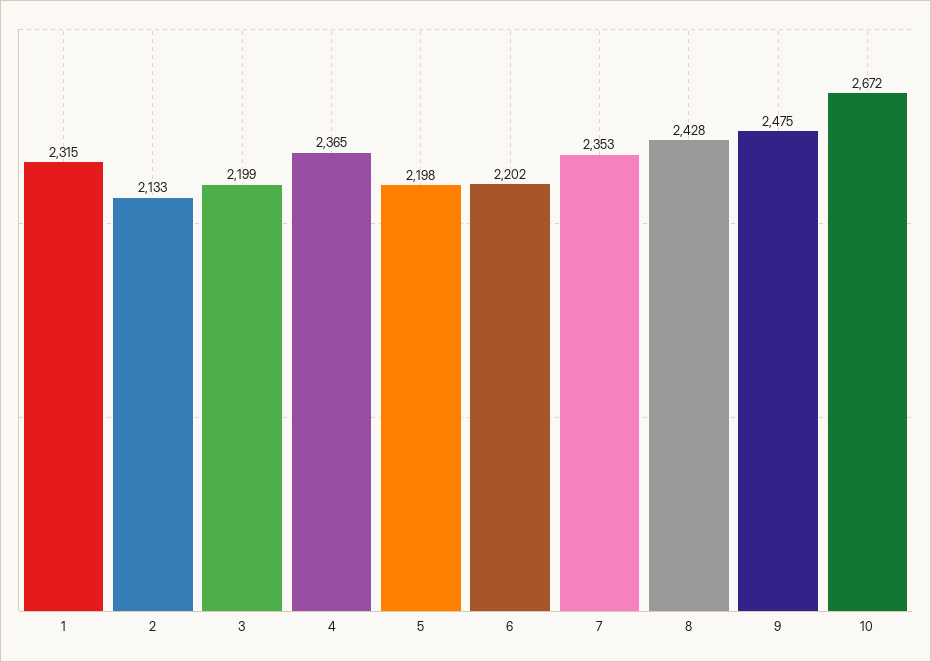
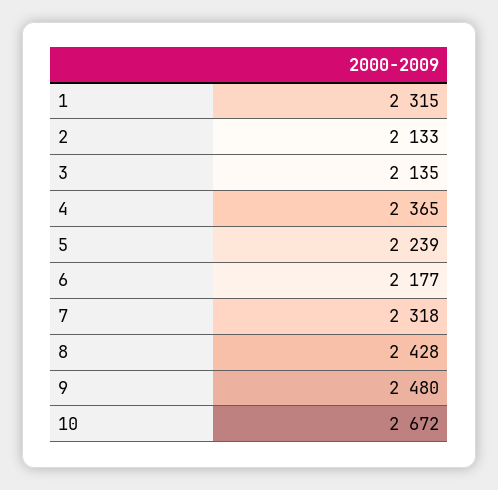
3: 2199 -> 2135
5: 2198 -> 2239
6: 2202 -> 2177
7: 2353 -> 2318
9: 2475 -> 2480

